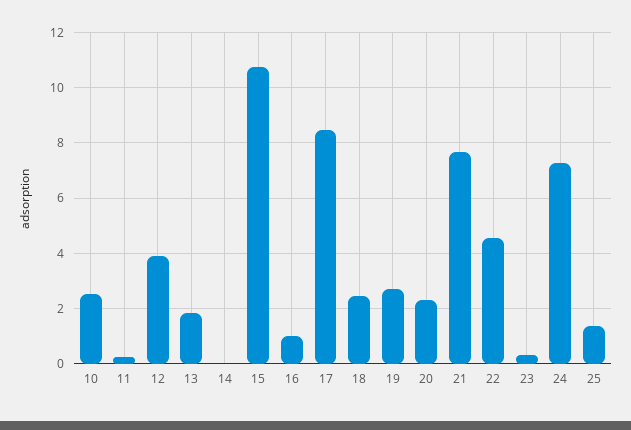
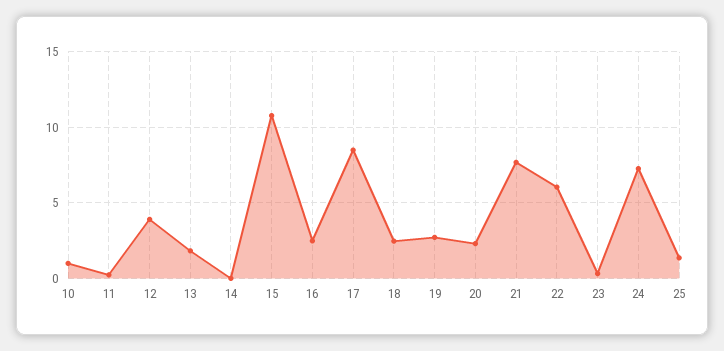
10: 2.5 -> 1
16: 1 -> 2.5
22: 4.5 -> 6

